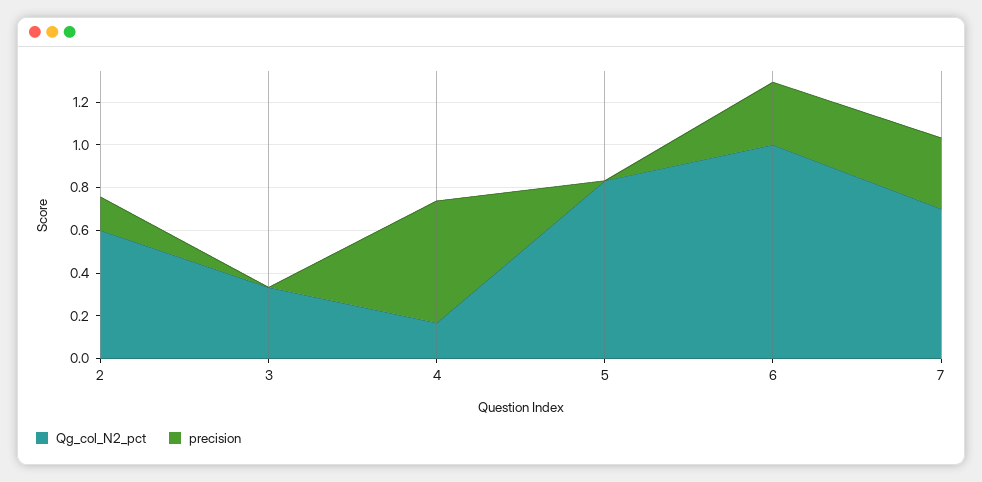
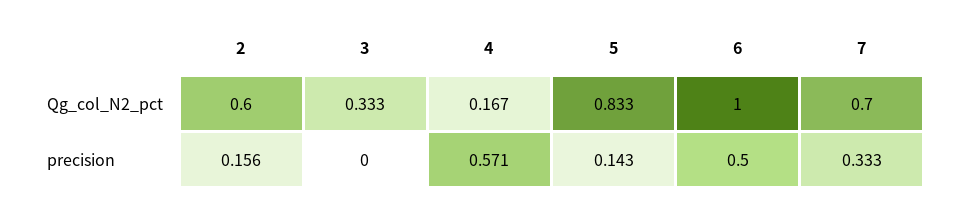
precision, 5: 0 -> 0.143
precision, 6: 0.3 -> 0.5

